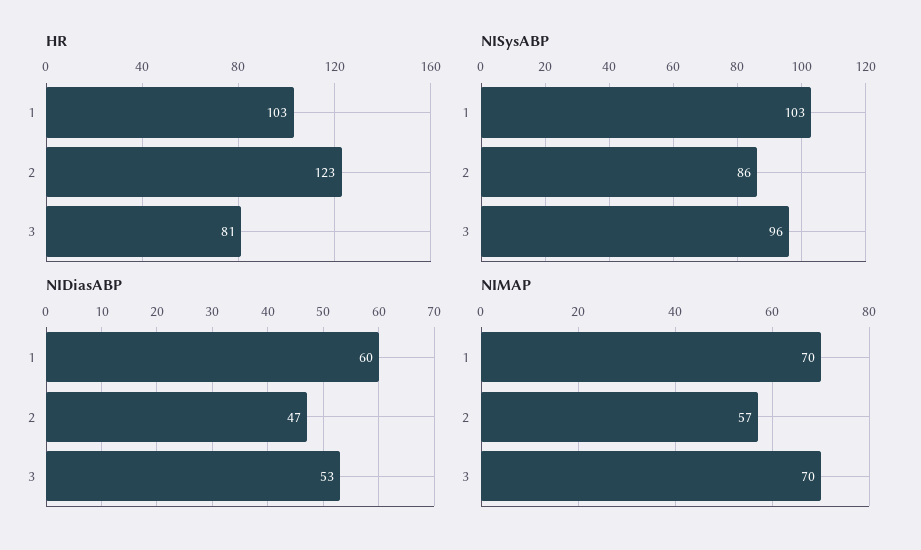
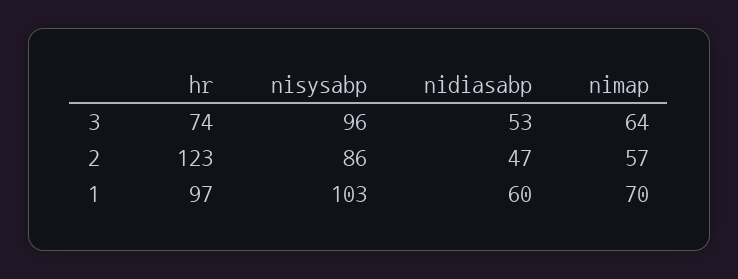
HR, 1: 103 -> 97
HR, 3: 81 -> 74
NIMAP, 3: 70 -> 64

